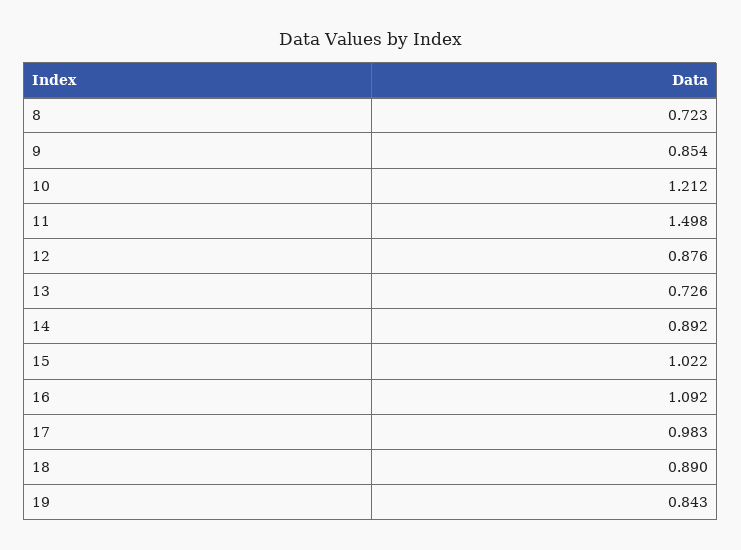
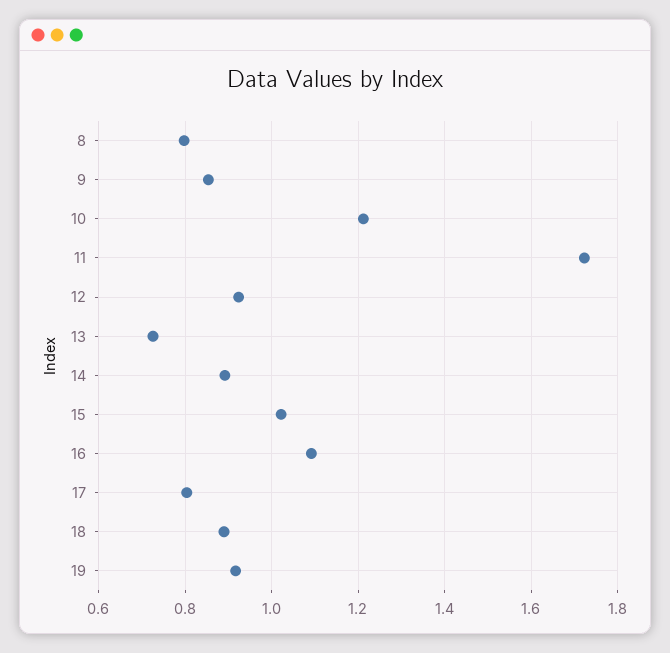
8: 0.723 -> 0.8
11: 1.498 -> 1.72
12: 0.876 -> 0.92
17: 0.983 -> 0.8
19: 0.843 -> 0.92

